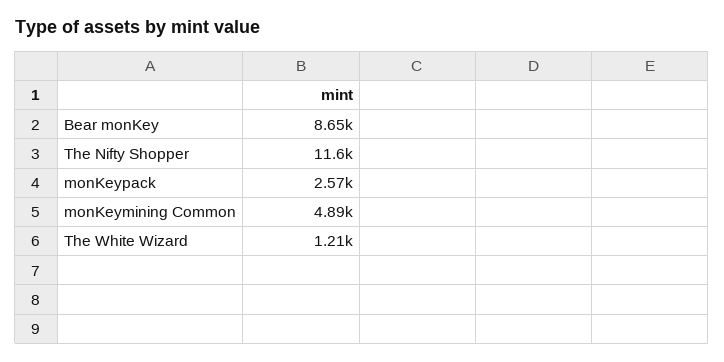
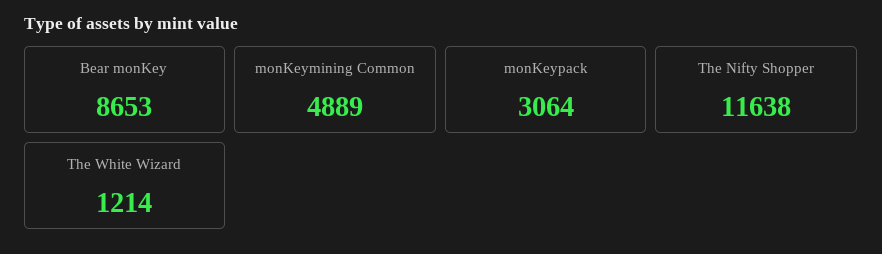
monKeypack: 2570 -> 3064

